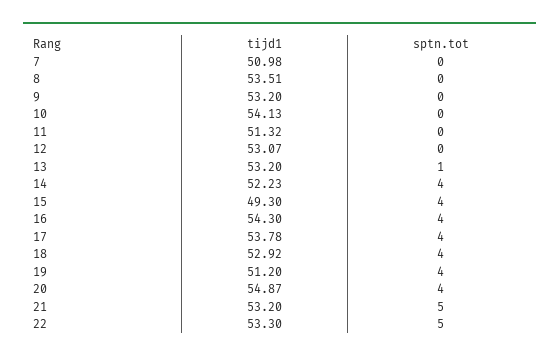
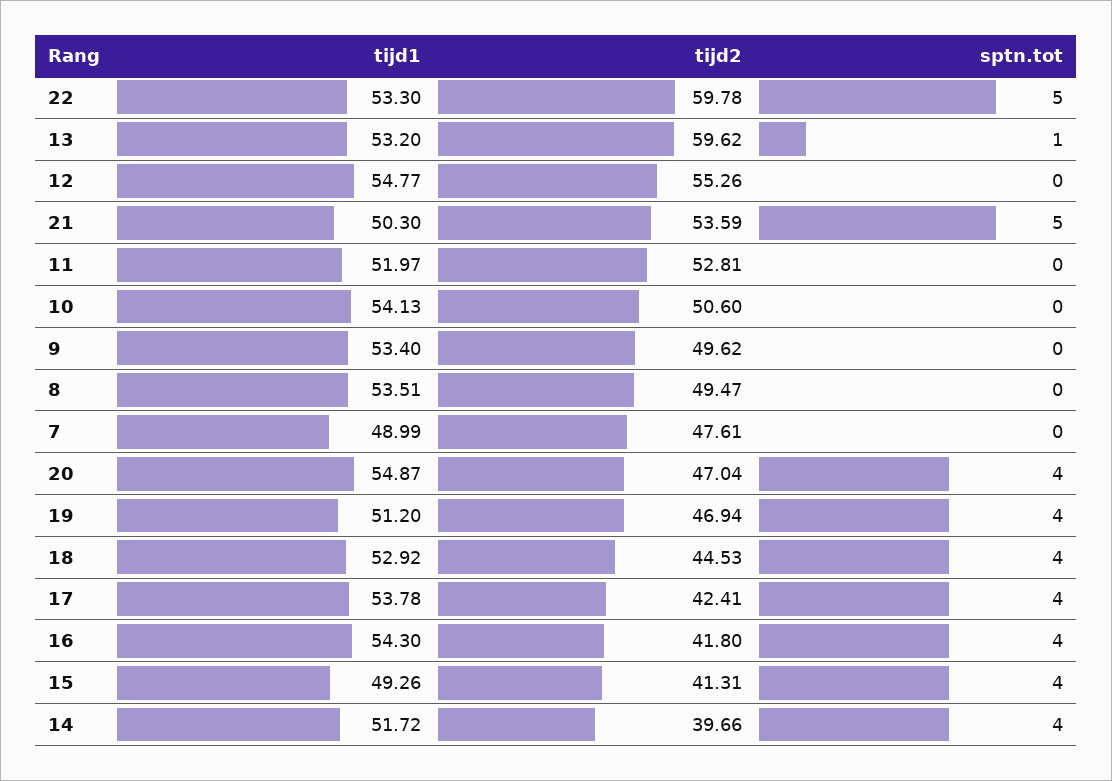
tijd1, 7: 50.98 -> 48.99
tijd1, 9: 53.2 -> 53.4
tijd1, 11: 51.32 -> 51.97
tijd1, 12: 53.07 -> 54.77
tijd1, 14: 52.23 -> 51.72
tijd1, 15: 49.3 -> 49.26
tijd1, 21: 53.2 -> 50.3
tijd2, 22: none -> 59.78
tijd2, 13: none -> 59.62
tijd2, 12: none -> 55.26
tijd2, 21: none -> 53.59
tijd2, 11: none -> 52.81
tijd2, 10: none -> 50.6
tijd2, 9: none -> 49.62
tijd2, 8: none -> 49.47
tijd2, 7: none -> 47.61
tijd2, 20: none -> 47.04
tijd2, 19: none -> 46.94
tijd2, 18: none -> 44.53
tijd2, 17: none -> 42.41
tijd2, 16: none -> 41.8
tijd2, 15: none -> 41.31
tijd2, 14: none -> 39.66

